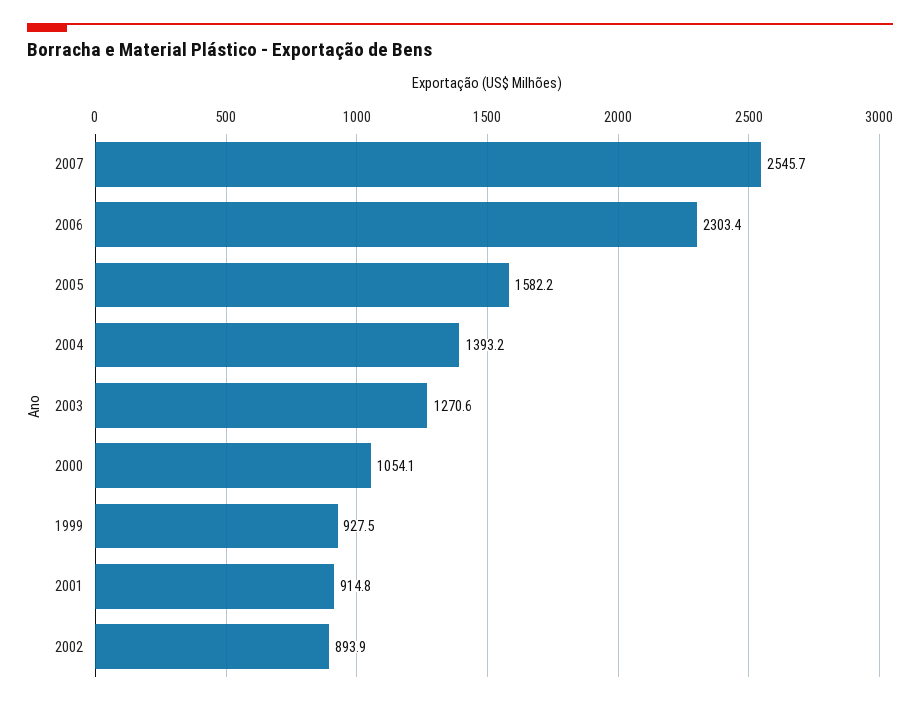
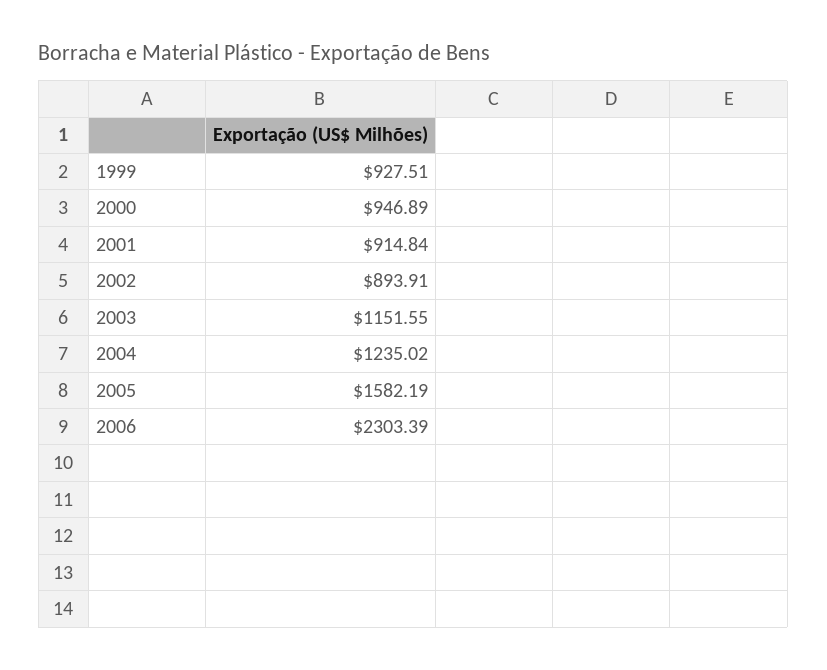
2007: 2545.7 -> none
2004: 1393.2 -> 1235.02
2003: 1270.6 -> 1151.55
2000: 1054.1 -> 946.89

